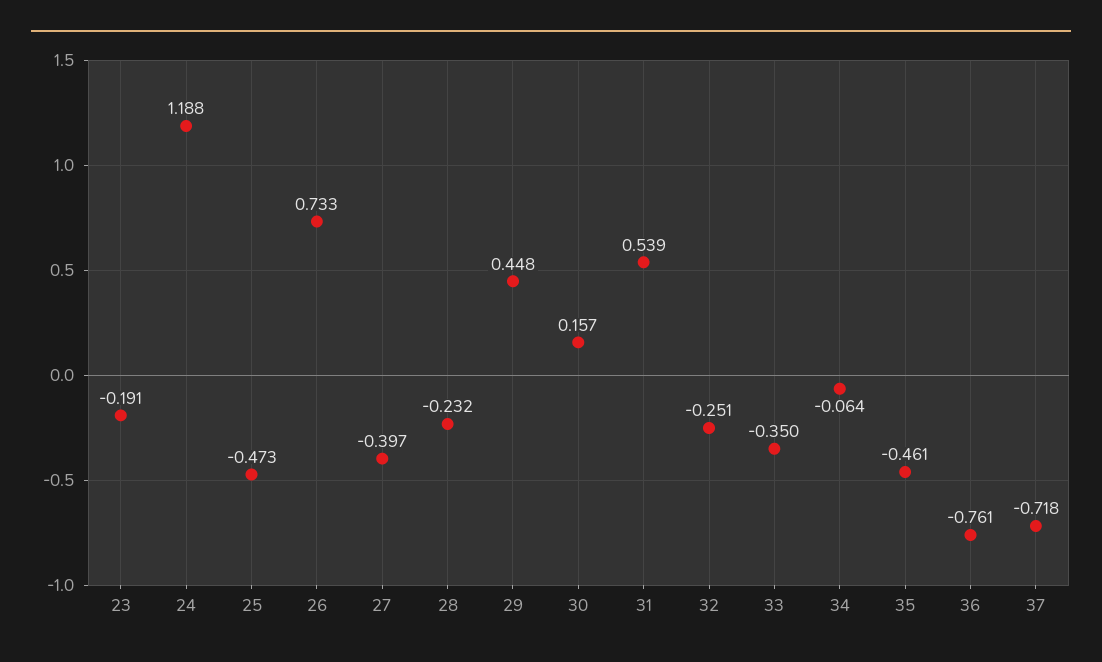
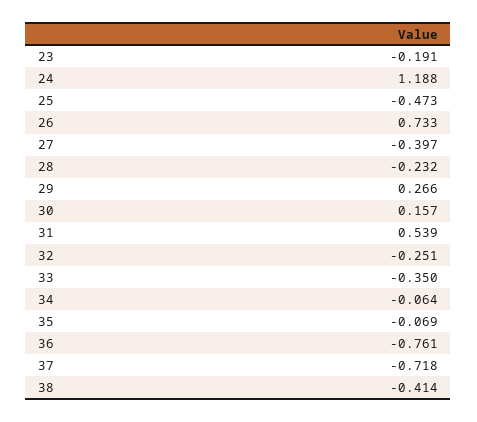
29: 0.448 -> 0.266
35: -0.461 -> -0.069
38: none -> -0.414

